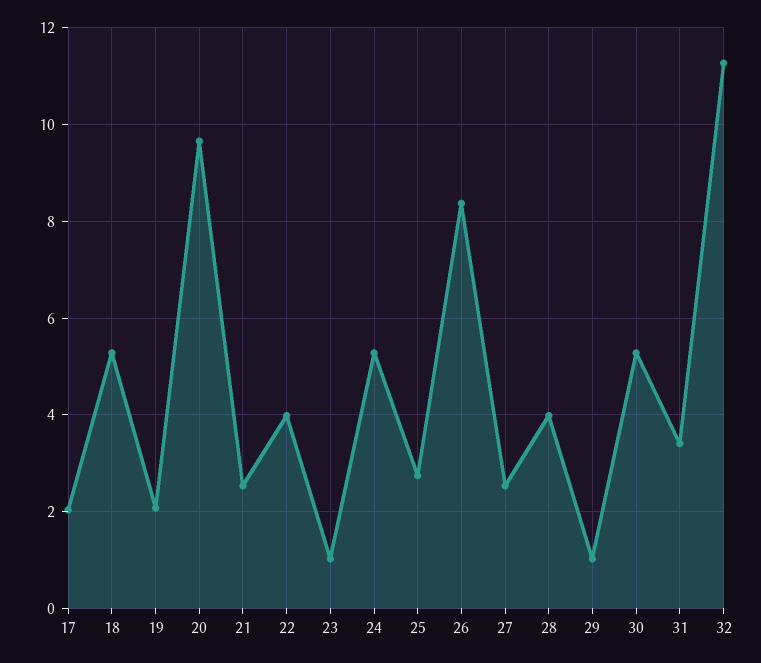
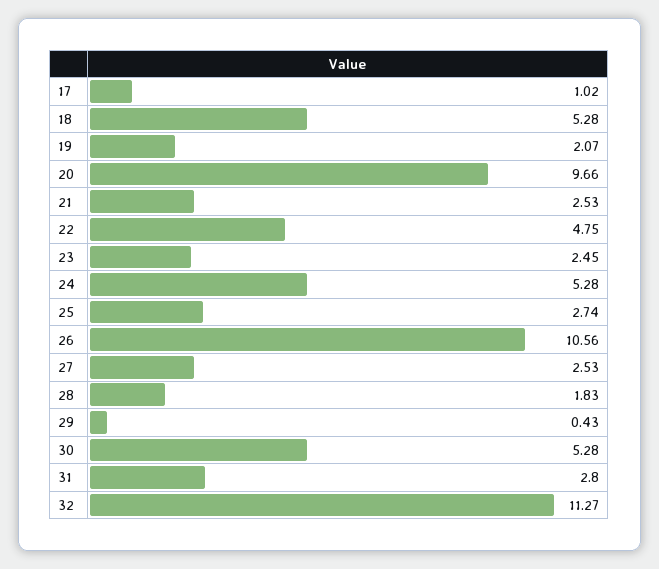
17: 2 -> 1.02
22: 4 -> 4.75
23: 1 -> 2.45
26: 8.4 -> 10.56
28: 4 -> 1.83
29: 1 -> 0.43
31: 3.4 -> 2.8

